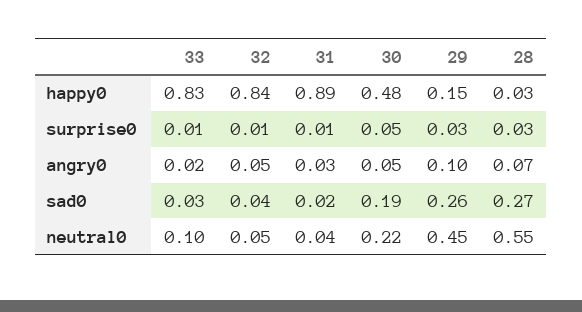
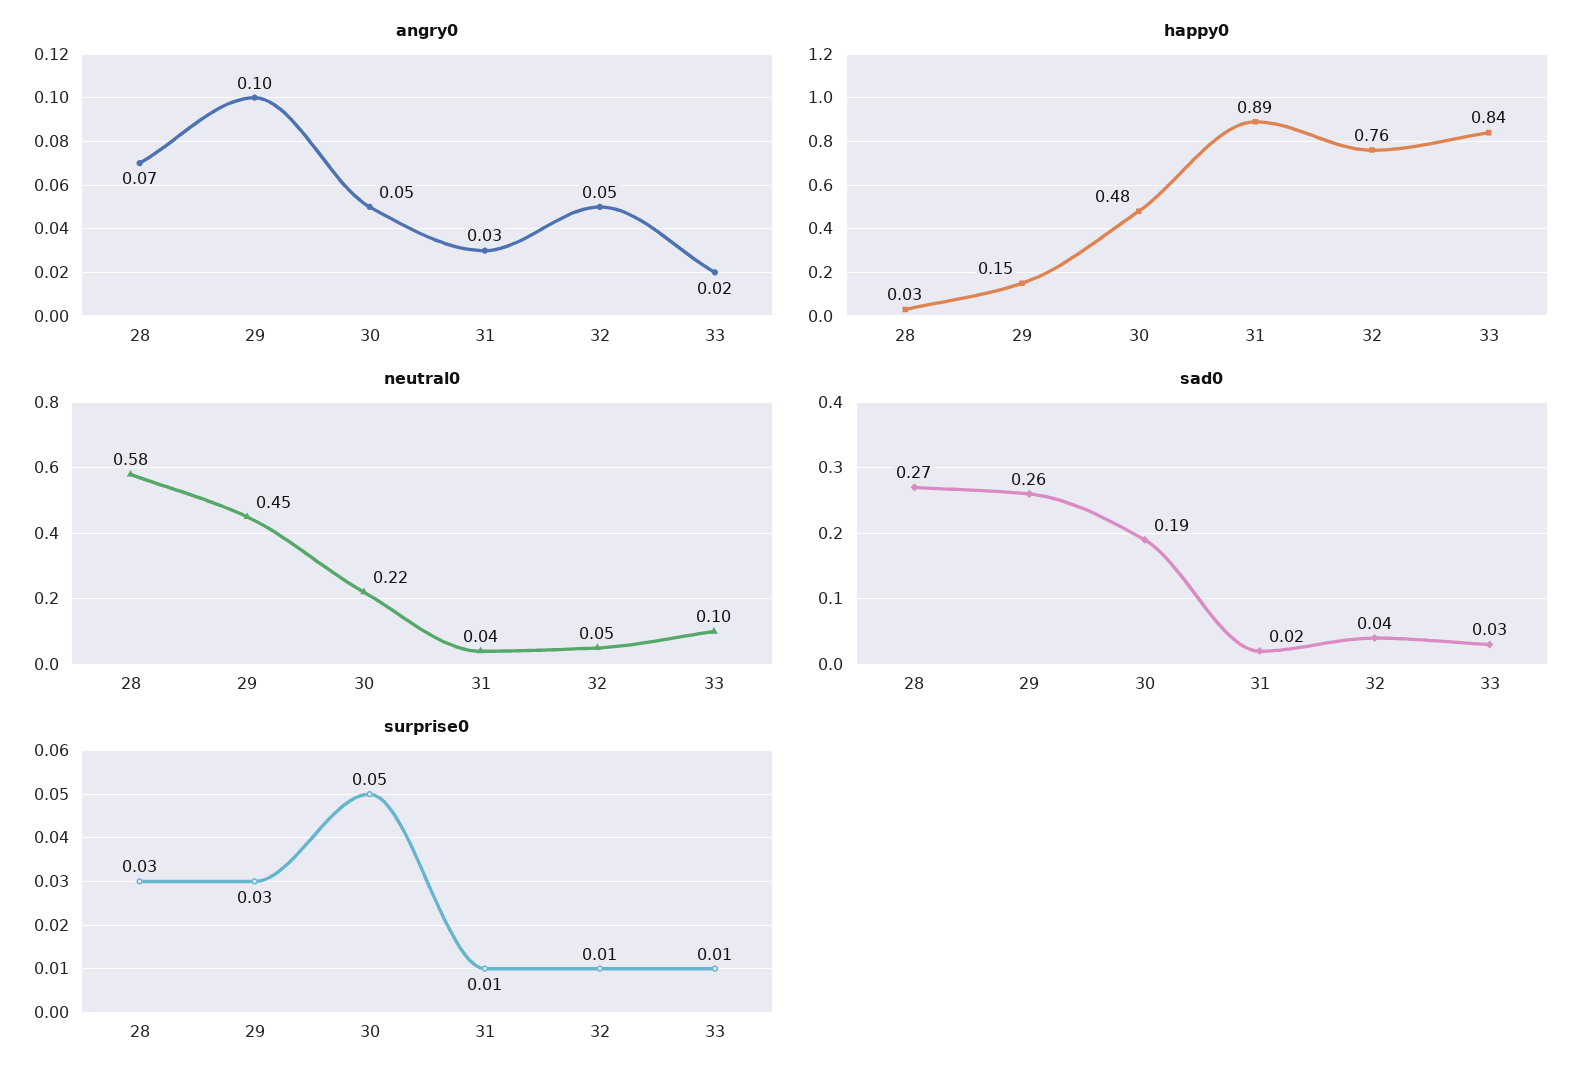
happy0, 33: 0.83 -> 0.84
happy0, 32: 0.84 -> 0.76
neutral0, 28: 0.55 -> 0.58

